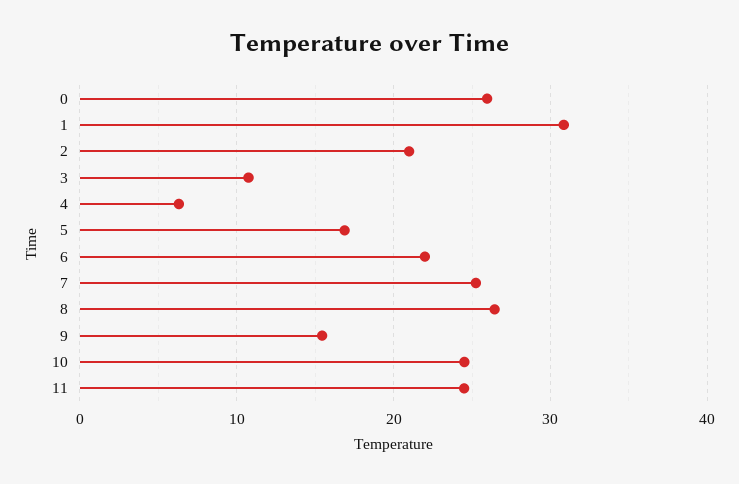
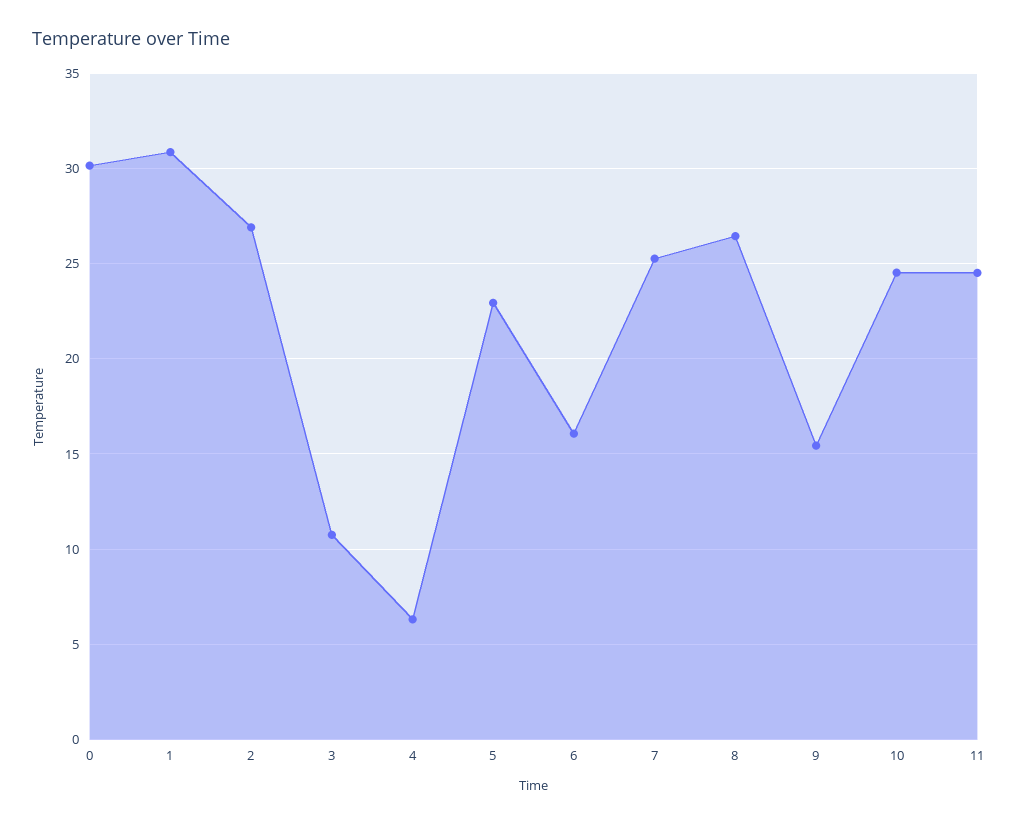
0: 26 -> 30
2: 21 -> 27
5: 17 -> 23
6: 22 -> 16

